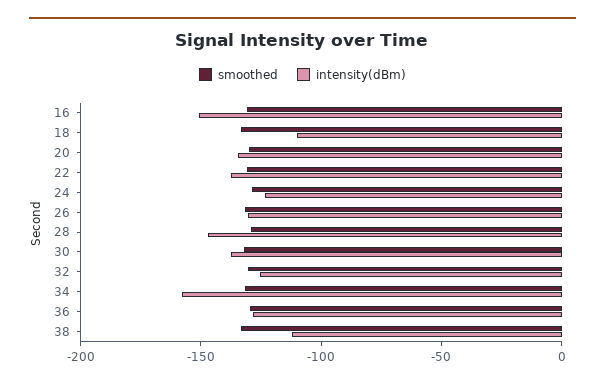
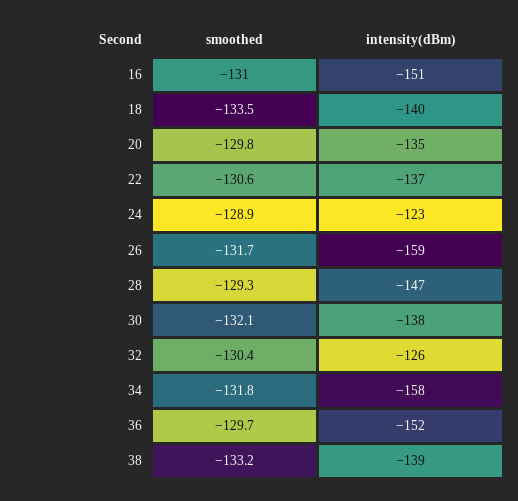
intensity(dBm), 18: -110 -> -140
intensity(dBm), 26: -130 -> -159
intensity(dBm), 36: -130 -> -152
intensity(dBm), 38: -110 -> -139

